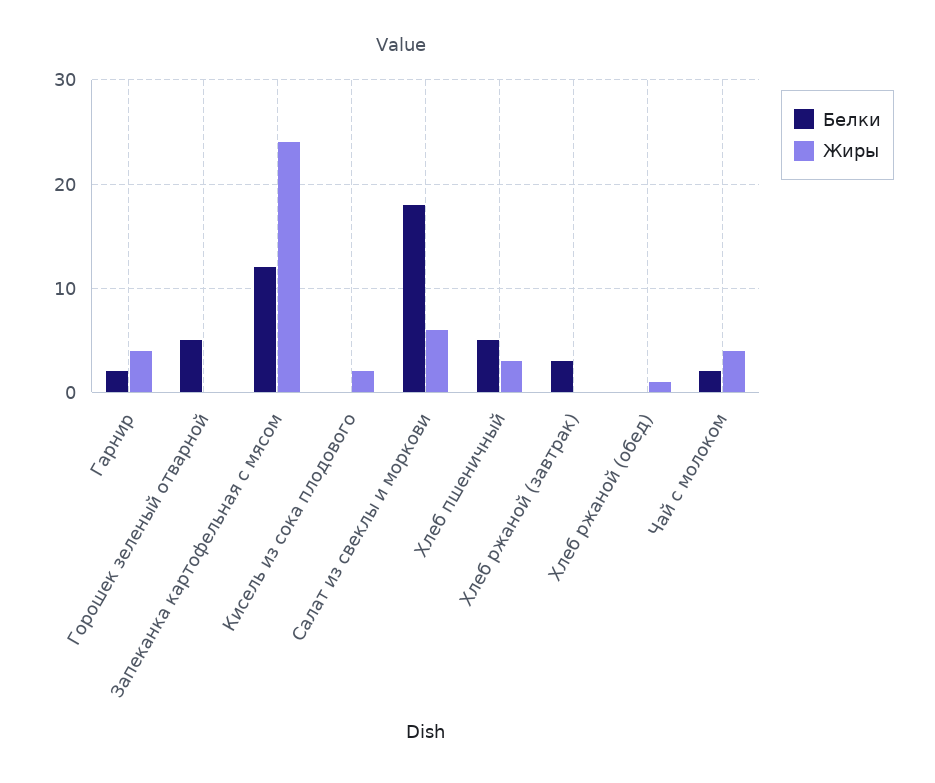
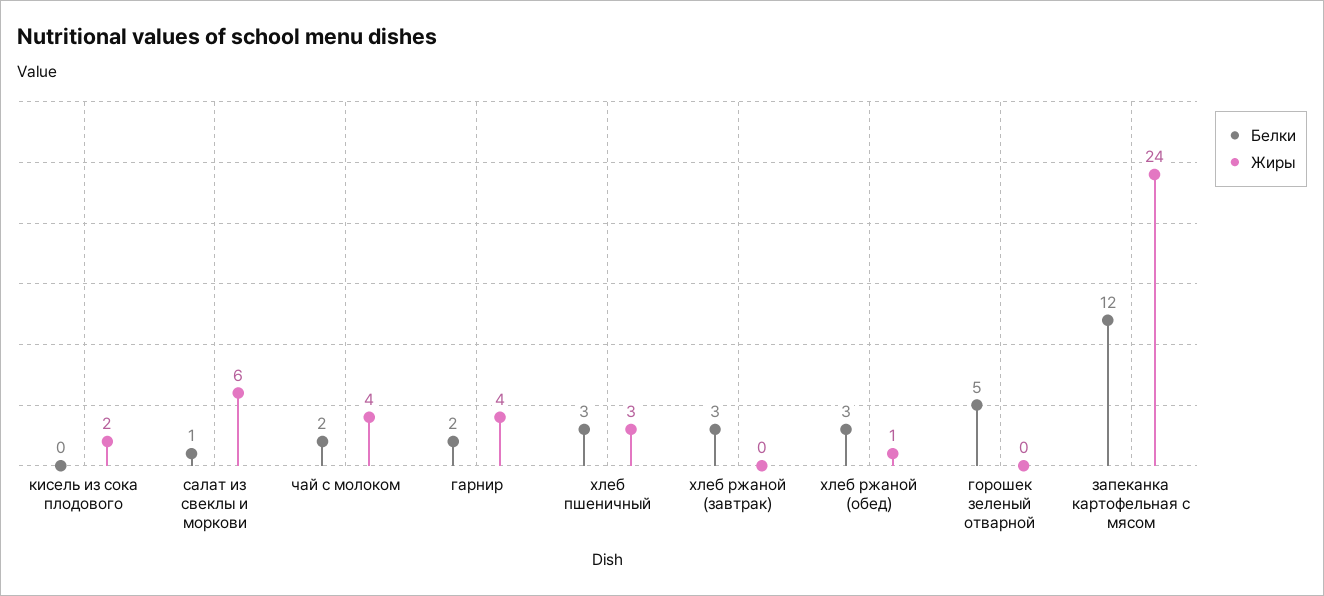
Белки, Салат из свеклы и моркови: 18 -> 1
Белки, Хлеб пшеничный: 5 -> 3
Белки, Хлеб ржаной (обед): 0 -> 3

